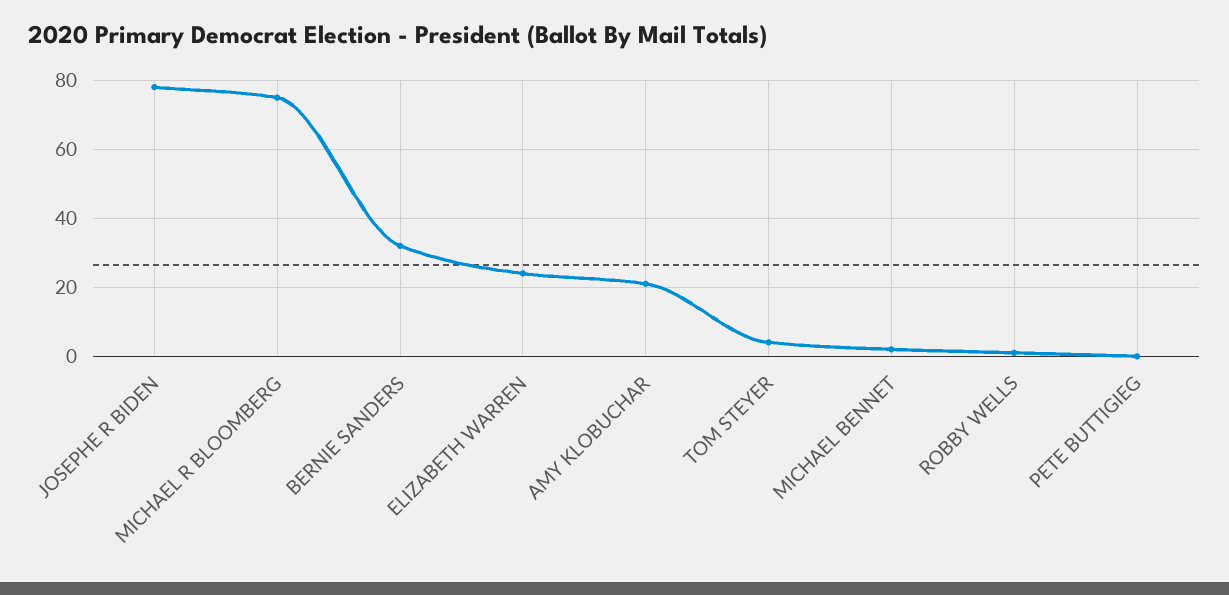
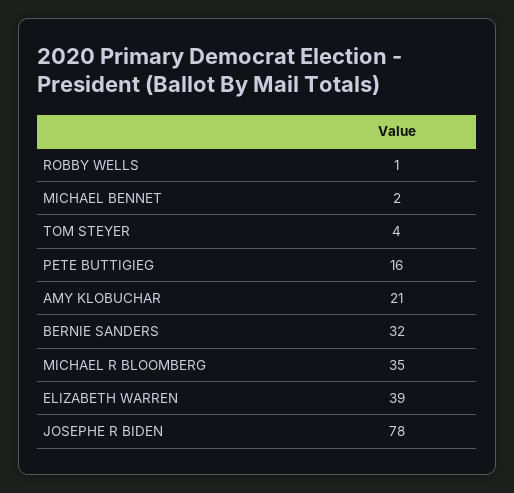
MICHAEL R BLOOMBERG: 75 -> 35
ELIZABETH WARREN: 25 -> 39
PETE BUTTIGIEG: 0 -> 16

